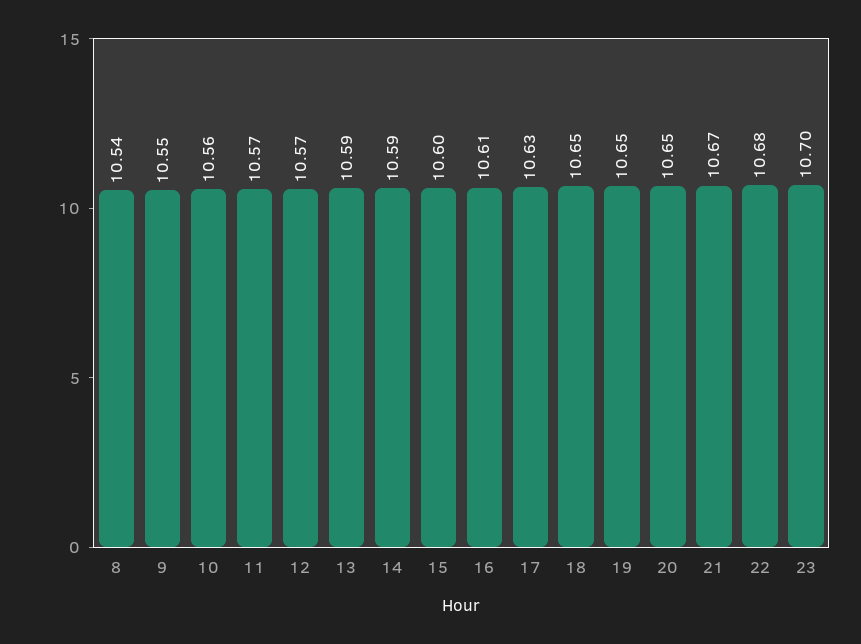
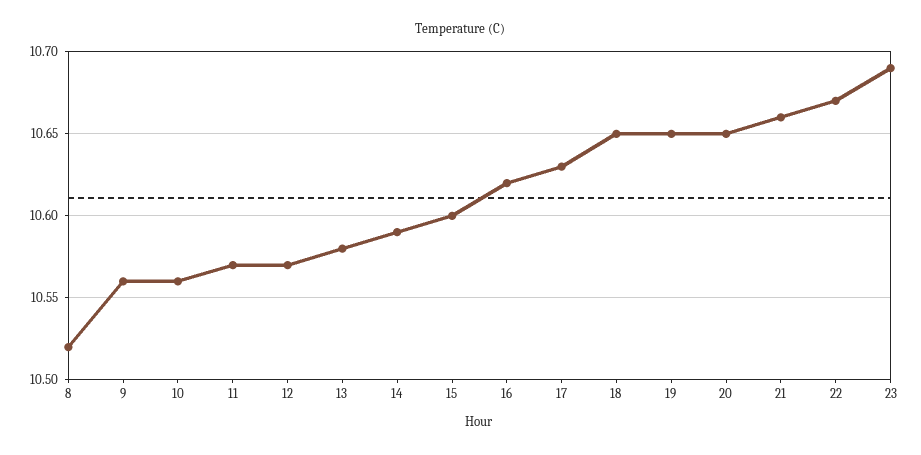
8: 10.54 -> 10.52
9: 10.55 -> 10.56
13: 10.59 -> 10.58
16: 10.61 -> 10.62
21: 10.67 -> 10.66
22: 10.68 -> 10.67
23: 10.7 -> 10.69

